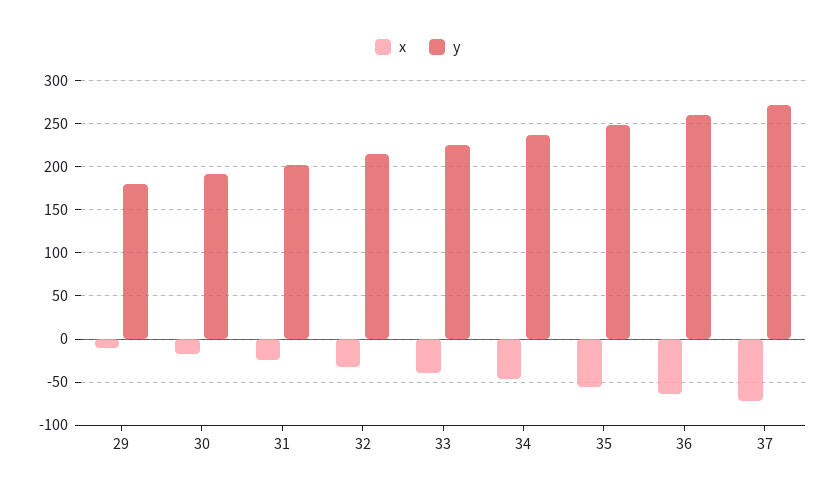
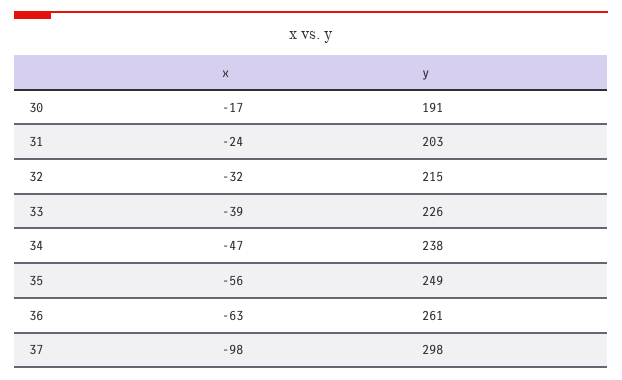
x, 29: -10 -> none
y, 29: 180 -> none
x, 37: -70 -> -98
y, 37: 270 -> 298

